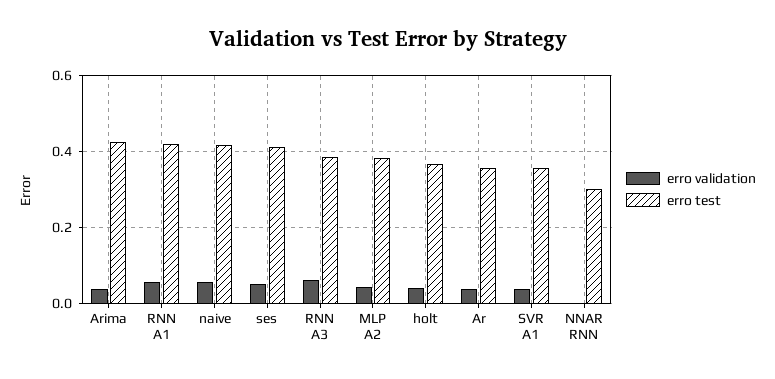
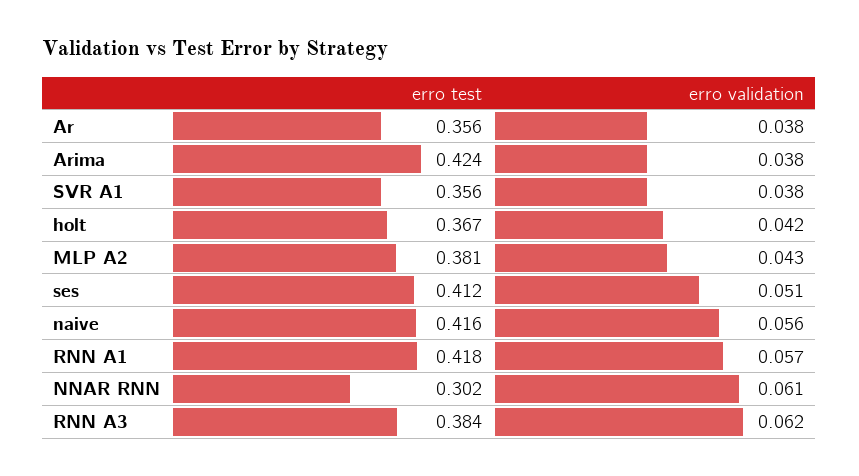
erro validation, NNAR RNN: 0 -> 0.061

